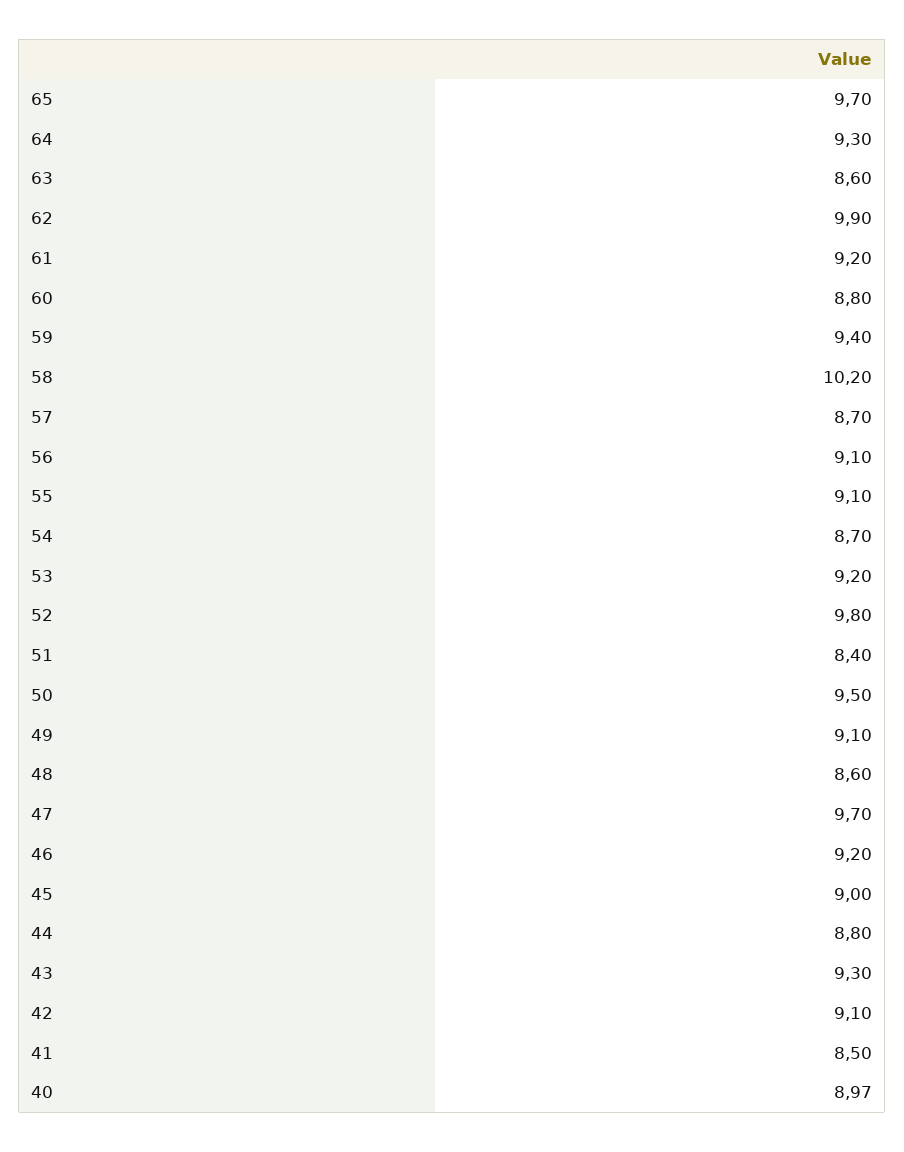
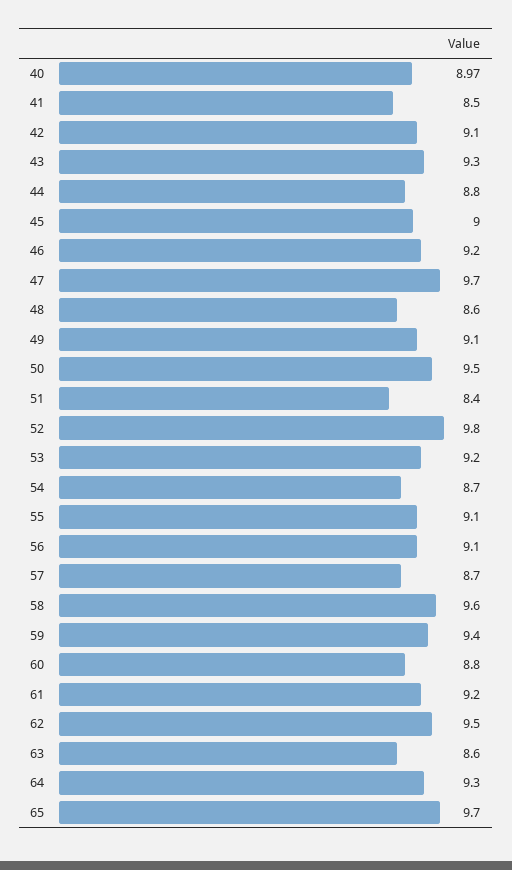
62: 9.9 -> 9.5
58: 10.2 -> 9.6

